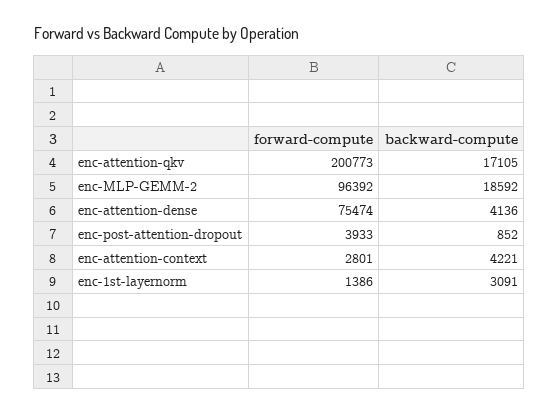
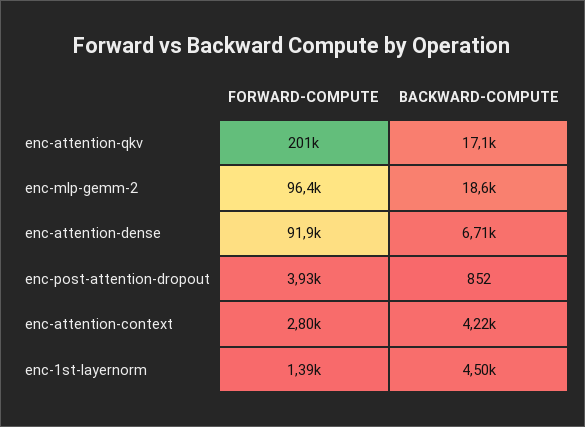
forward-compute, enc-attention-dense: 75474 -> 91900
backward-compute, enc-attention-dense: 4136 -> 6710
backward-compute, enc-1st-layernorm: 3091 -> 4500

